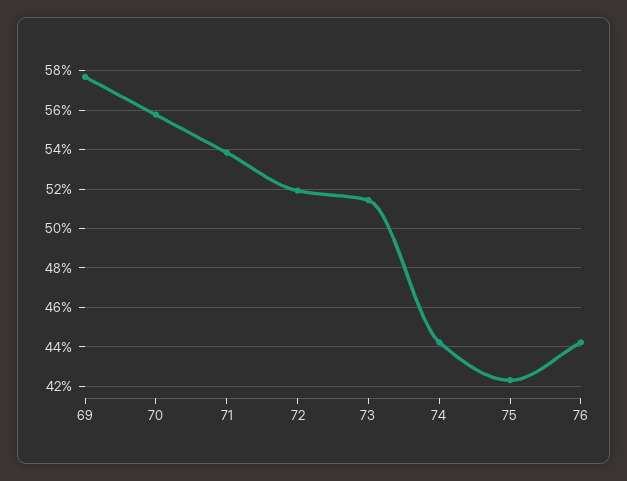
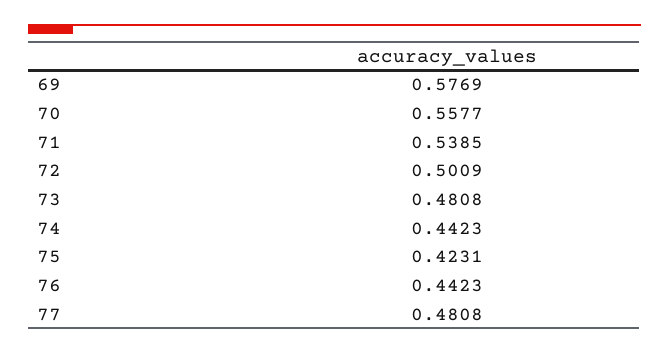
72: 0.52 -> 0.5009
73: 0.515 -> 0.4808
77: none -> 0.4808

